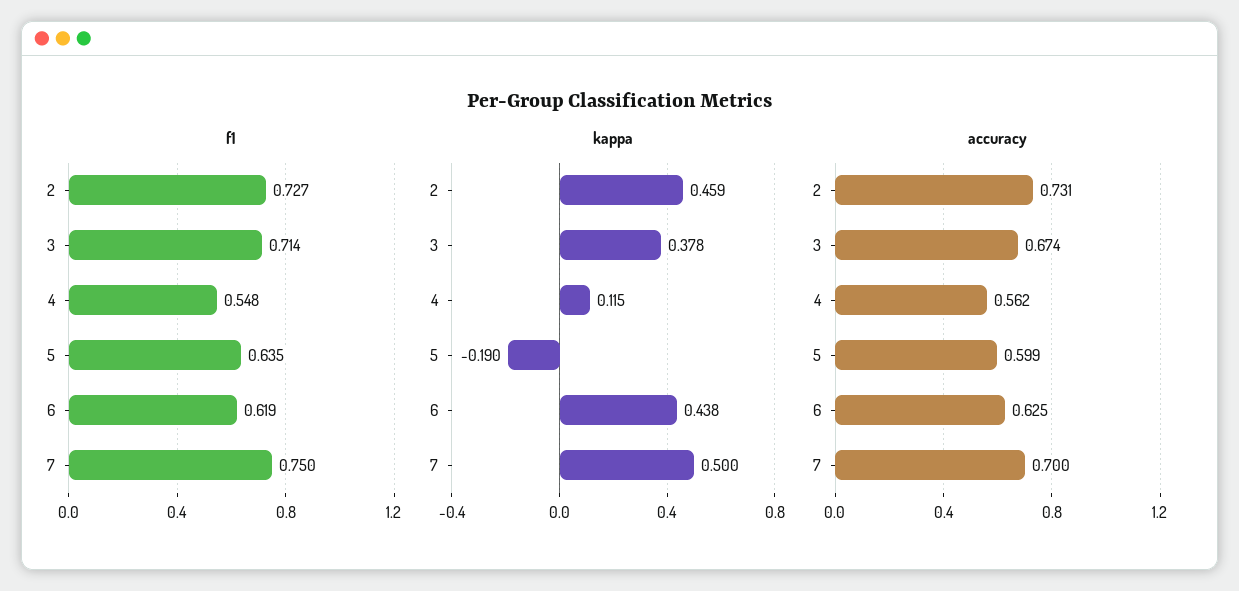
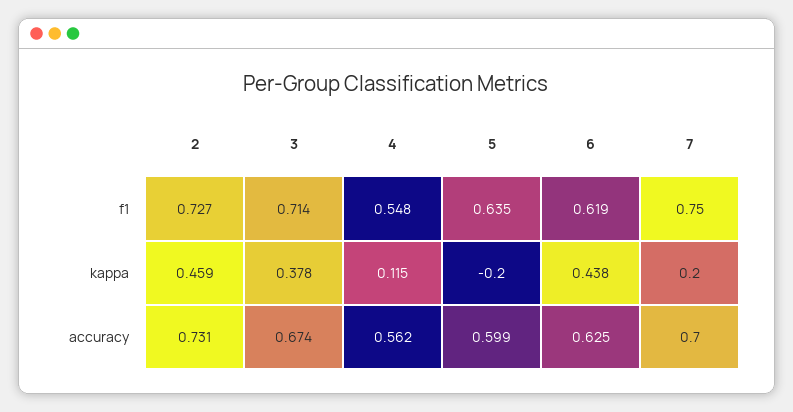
kappa, 5: -0.19 -> -0.2
kappa, 7: 0.5 -> 0.2

